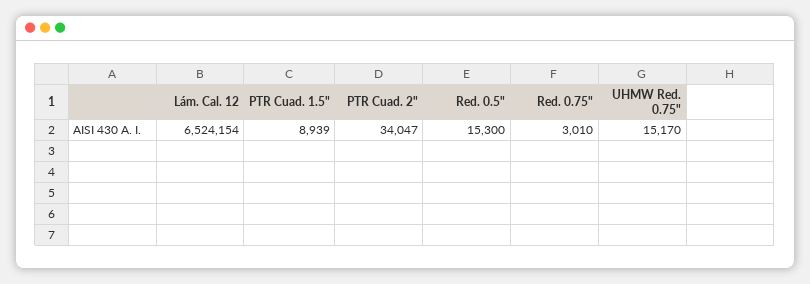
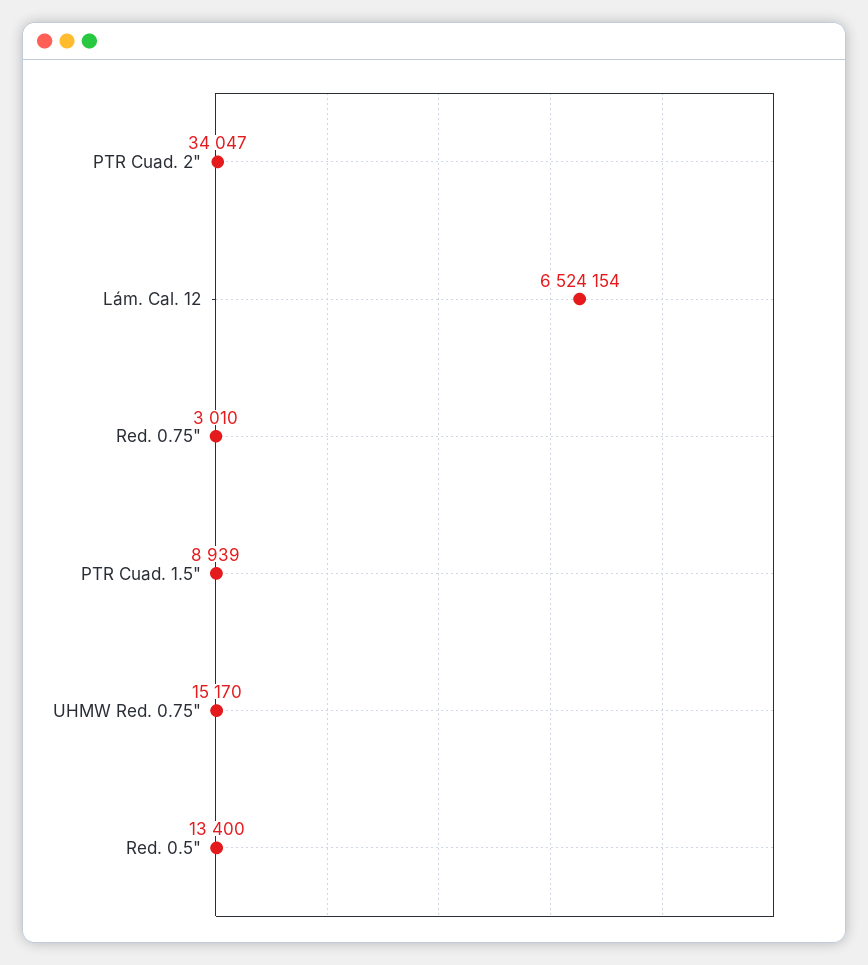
Red. 0.5": 15300 -> 13400

